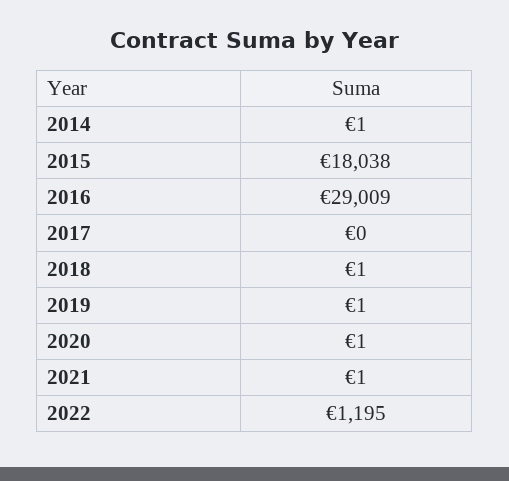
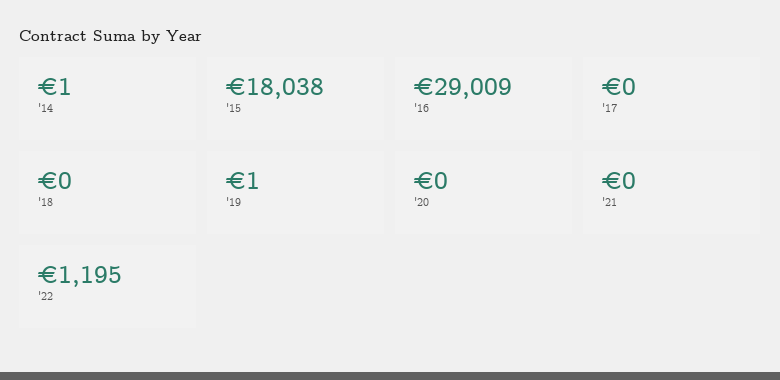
2018: 1 -> 0
2020: 1 -> 0
2021: 1 -> 0

